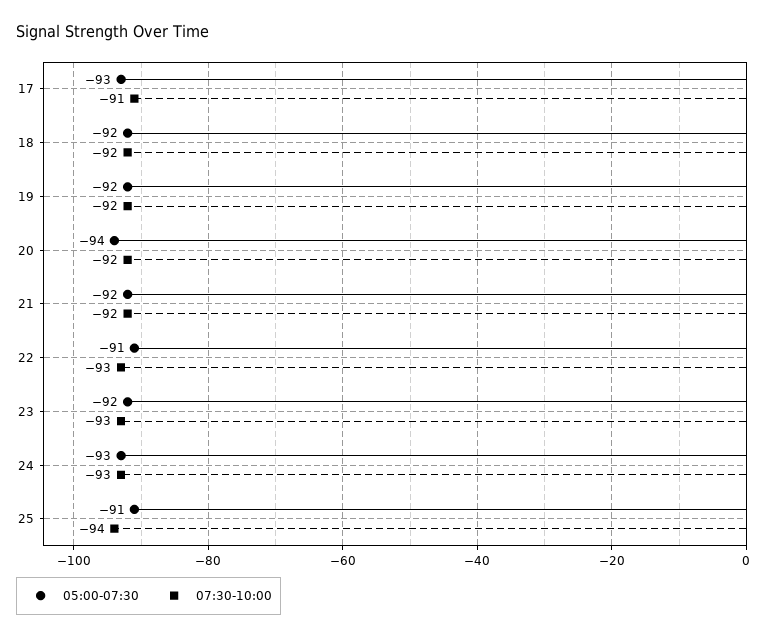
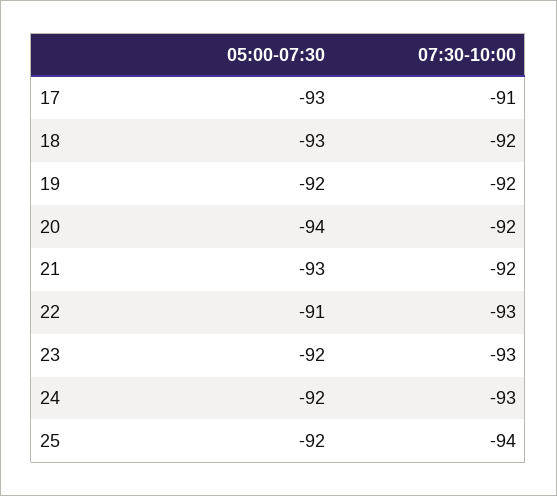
05:00-07:30, 18: -92 -> -93
05:00-07:30, 21: -92 -> -93
05:00-07:30, 24: -93 -> -92
05:00-07:30, 25: -91 -> -92

